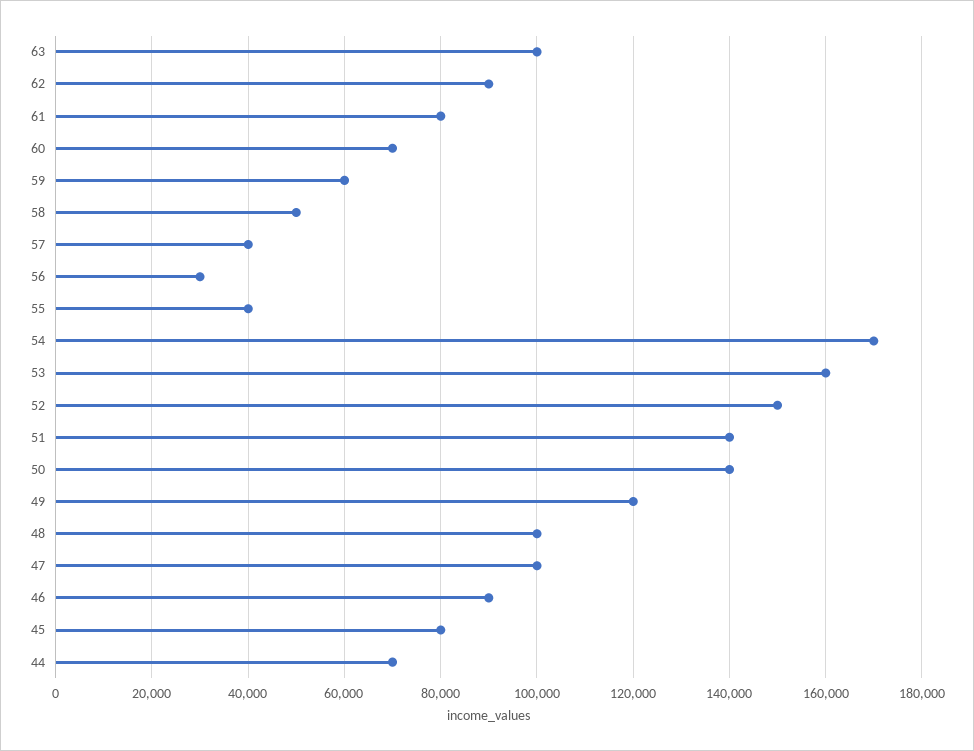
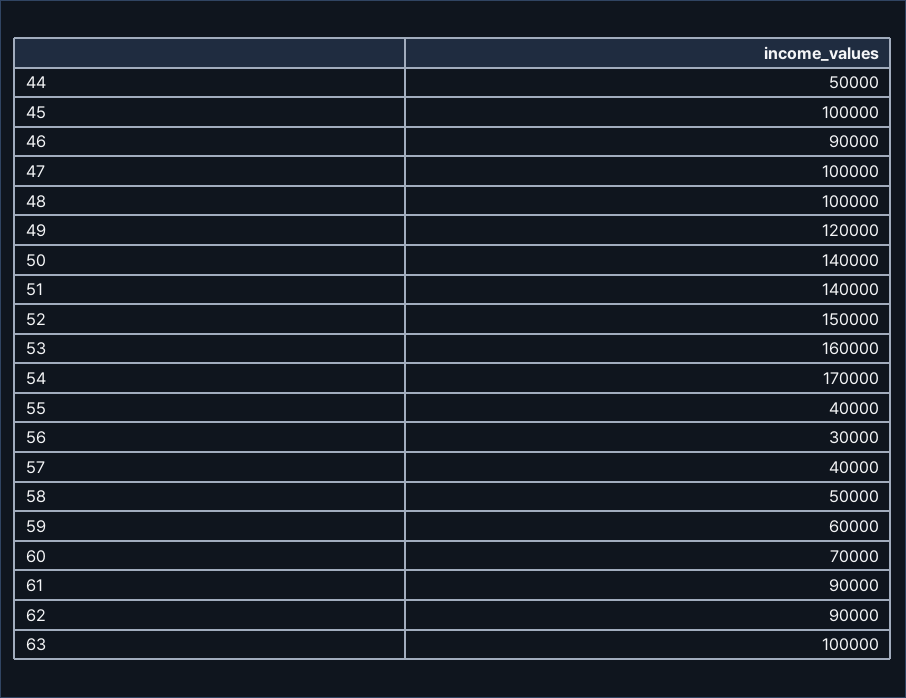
61: 80000 -> 90000
45: 80000 -> 100000
44: 70000 -> 50000

